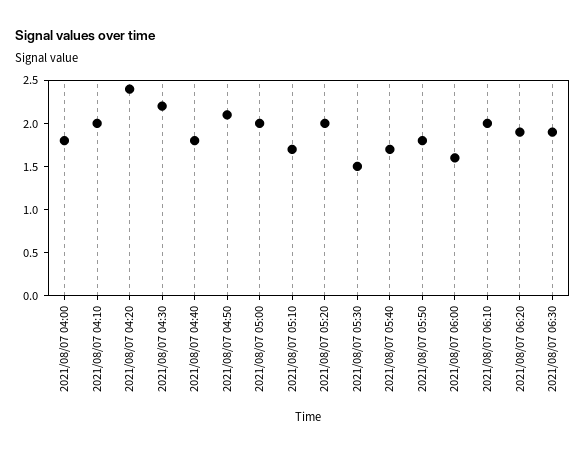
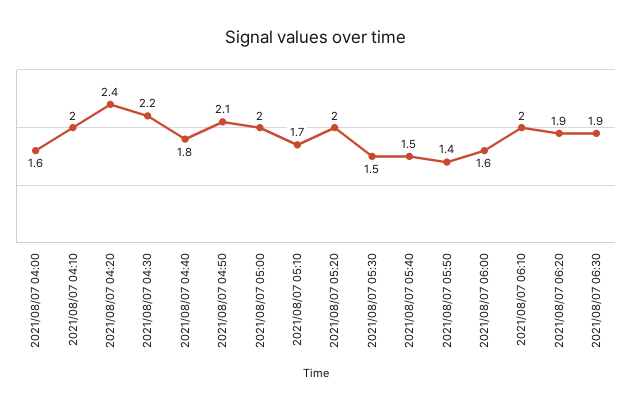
2021/08/07 04:00: 1.8 -> 1.6
2021/08/07 05:40: 1.7 -> 1.5
2021/08/07 05:50: 1.8 -> 1.4

